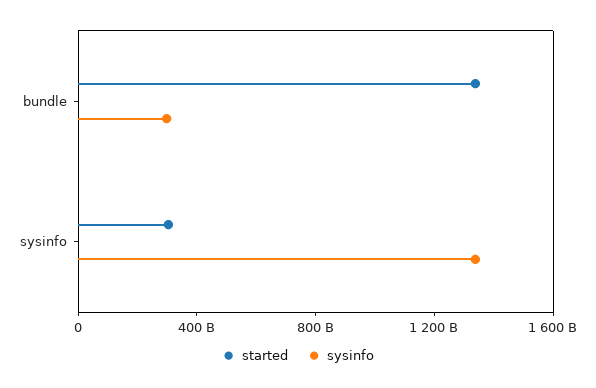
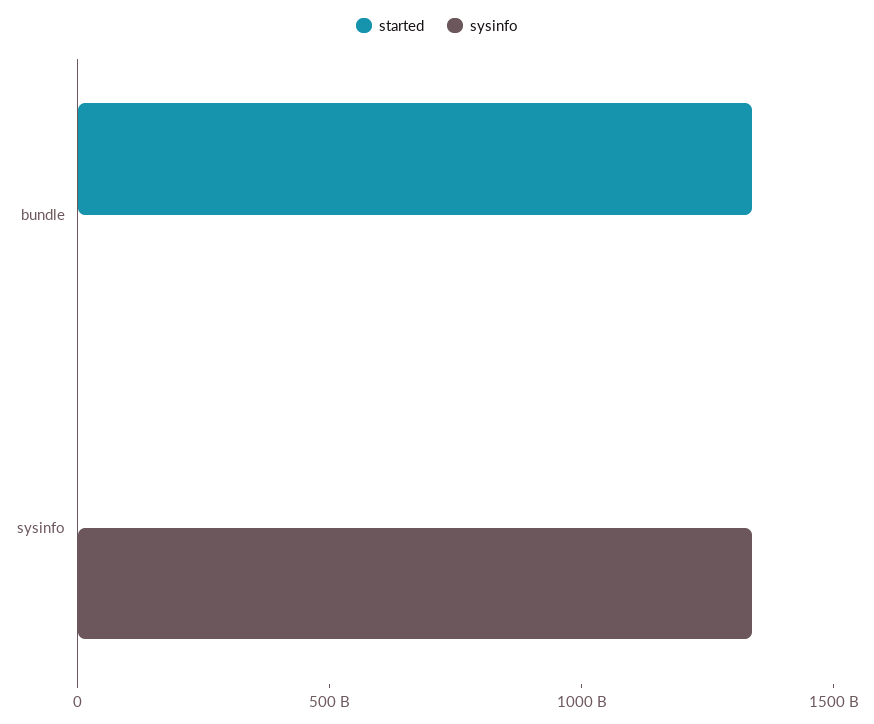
sysinfo, bundle: 300000000000 -> 0
started, sysinfo: 300000000000 -> 0

